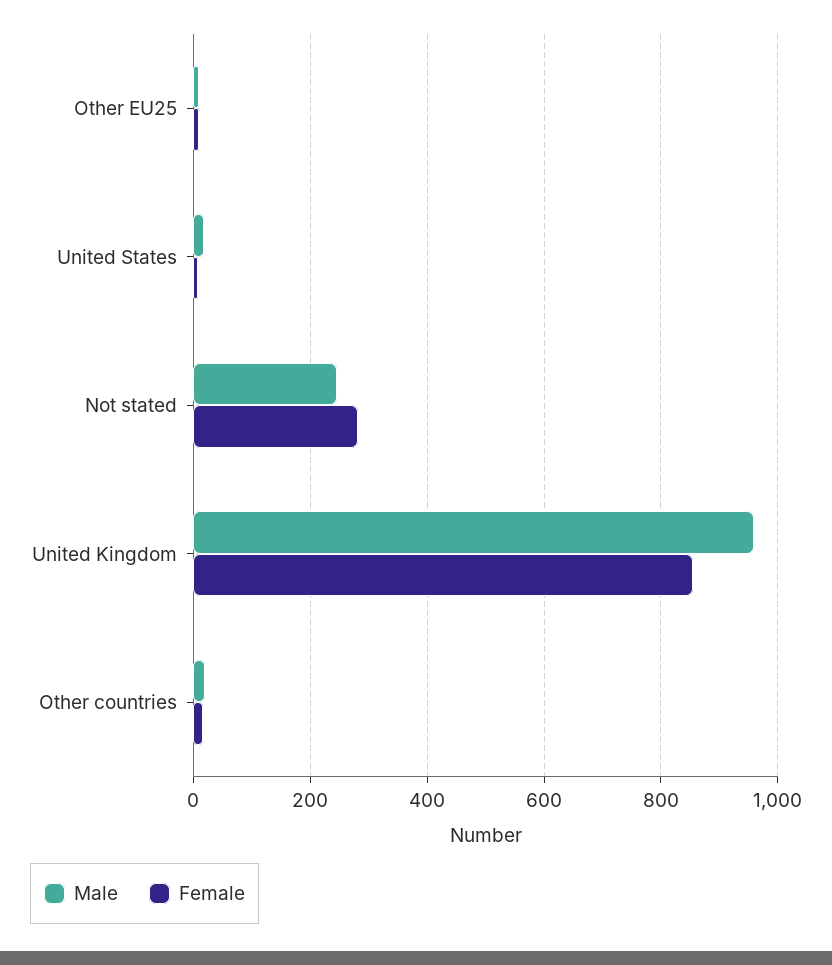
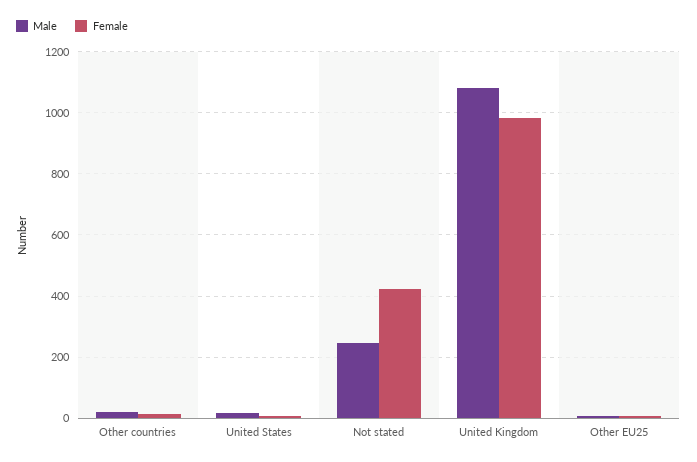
Female, Not stated: 280 -> 420
Male, United Kingdom: 960 -> 1080
Female, United Kingdom: 860 -> 980

